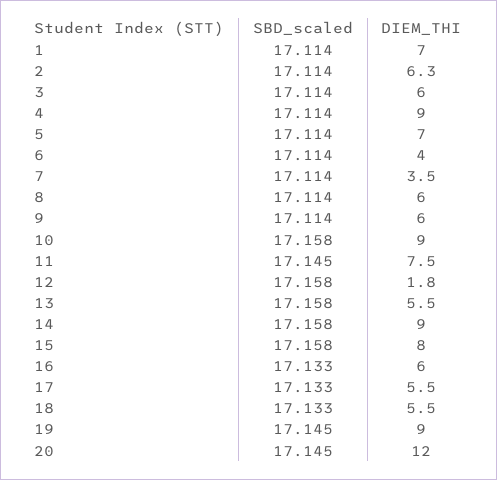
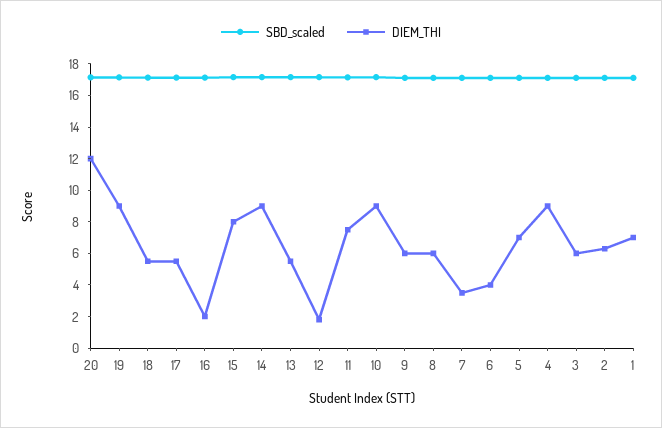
DIEM_THI, 16: 6 -> 2

